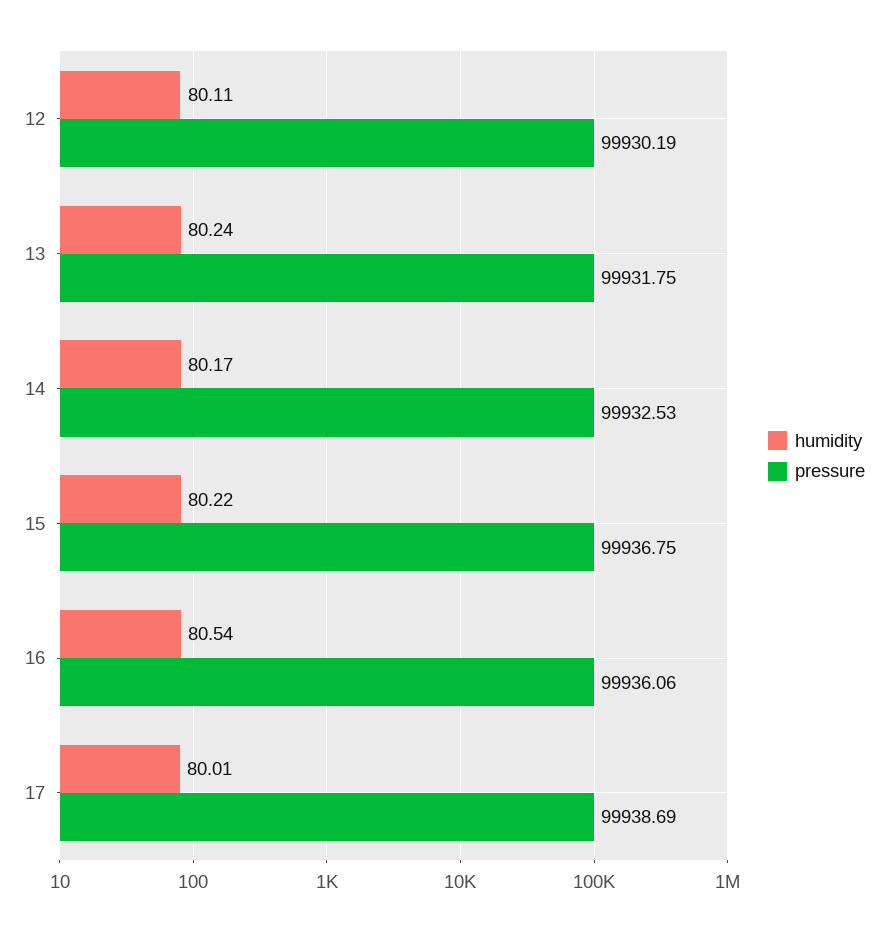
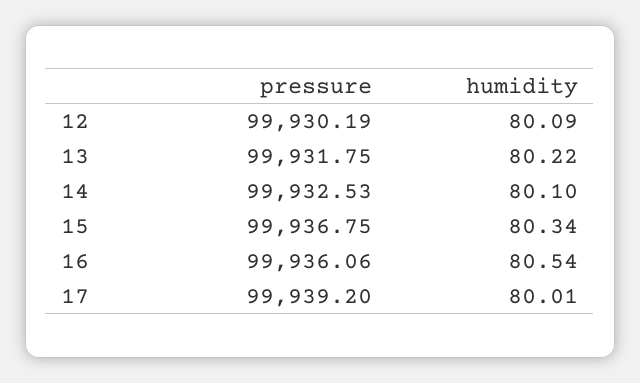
humidity, 12: 80.11 -> 80.09
humidity, 13: 80.24 -> 80.22
humidity, 14: 80.17 -> 80.1
humidity, 15: 80.22 -> 80.34
pressure, 17: 99938.69 -> 99939.2

